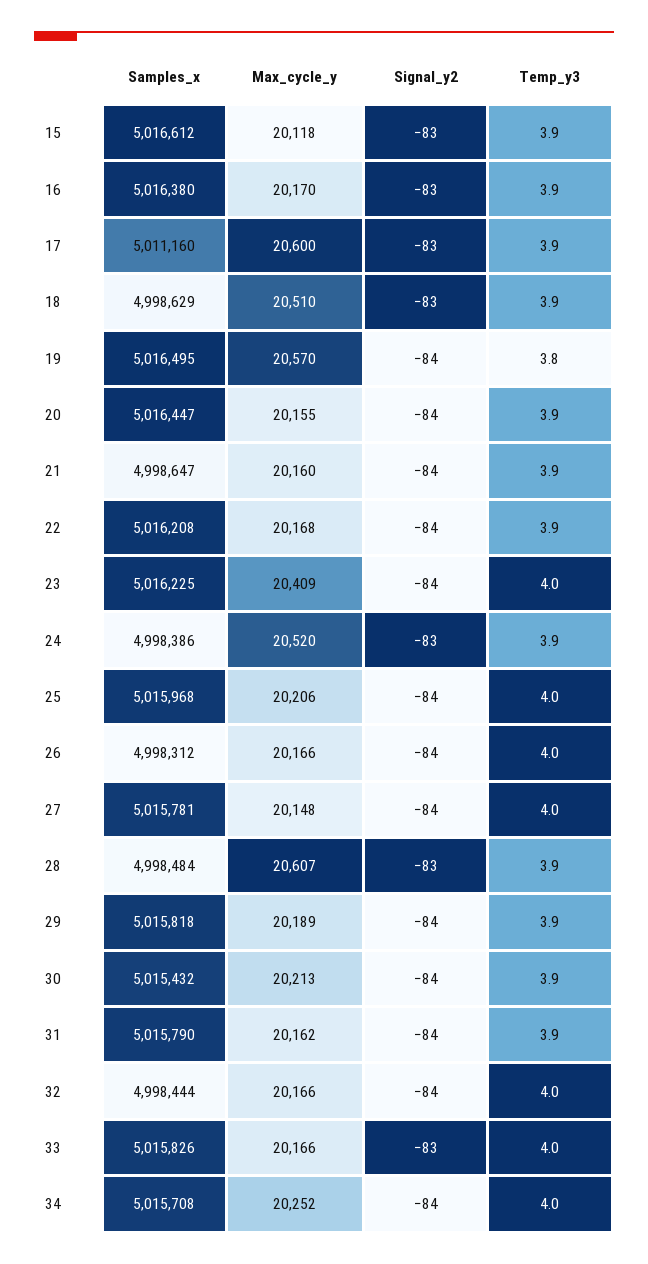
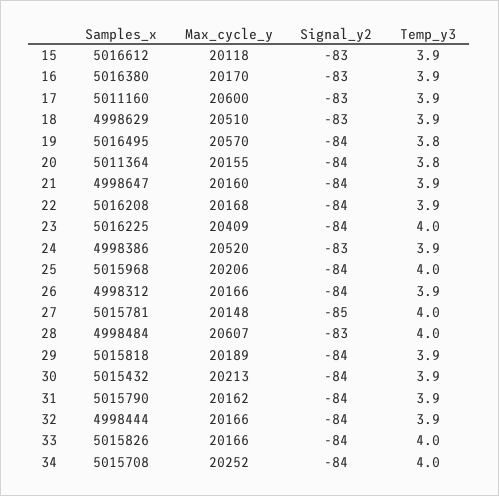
Samples_x, 20: 5016447 -> 5011364
Temp_y3, 20: 3.9 -> 3.8
Temp_y3, 26: 4 -> 3.9
Signal_y2, 27: -84 -> -85
Temp_y3, 28: 3.9 -> 4
Temp_y3, 32: 4 -> 3.9
Signal_y2, 33: -83 -> -84

